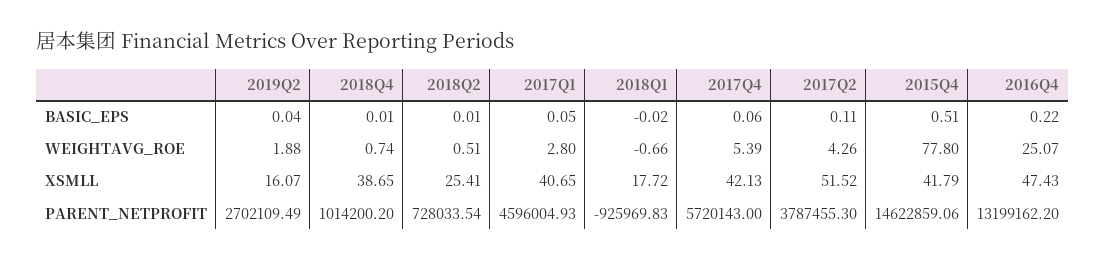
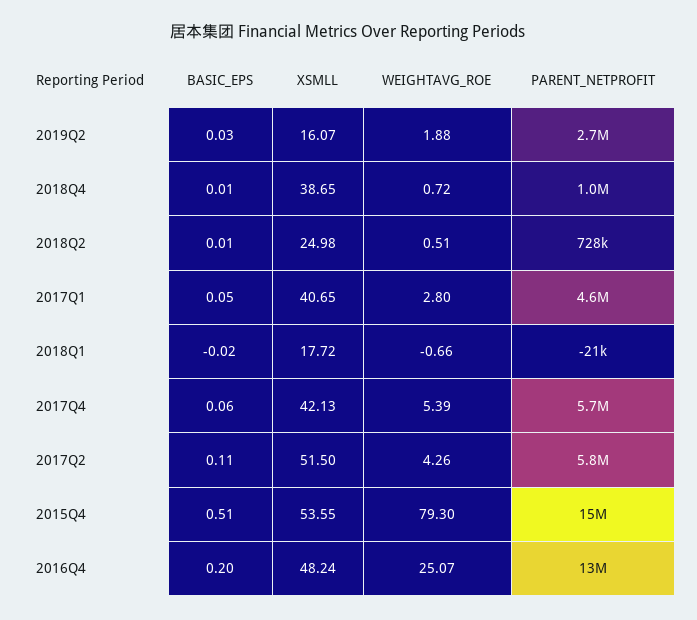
2019Q2, BASIC_EPS: 0.04 -> 0.03
2016Q4, BASIC_EPS: 0.22 -> 0.2
2018Q4, WEIGHTAVG_ROE: 0.74 -> 0.72
2015Q4, WEIGHTAVG_ROE: 77.8 -> 79.3
2018Q2, XSMLL: 25.41 -> 24.98
2017Q2, XSMLL: 51.52 -> 51.5
2015Q4, XSMLL: 41.79 -> 53.55
2016Q4, XSMLL: 47.43 -> 48.24
2018Q1, PARENT_NETPROFIT: -925969.83 -> -21000
2017Q2, PARENT_NETPROFIT: 3787455.3 -> 5800000

